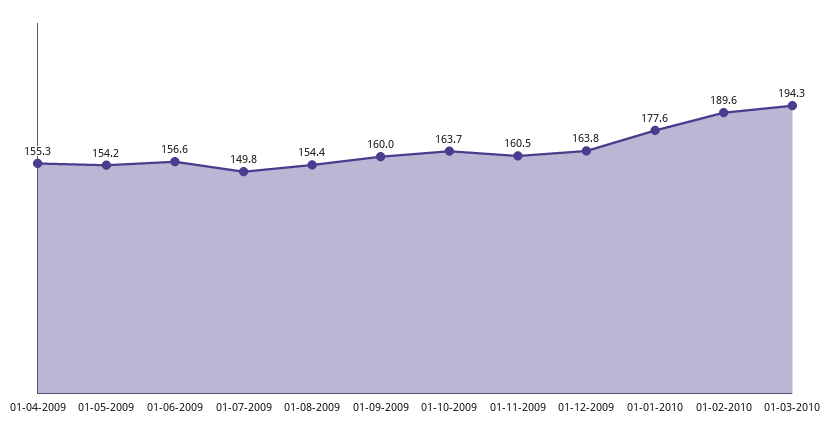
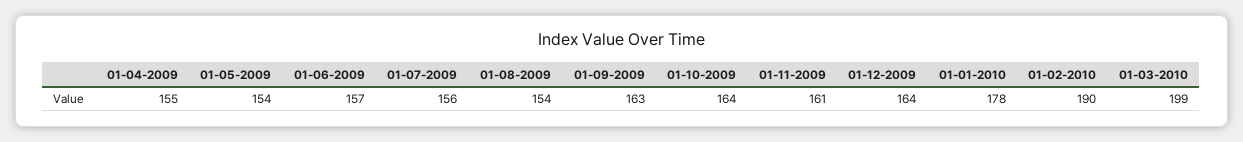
01-07-2009: 149.8 -> 156
01-09-2009: 160 -> 163
01-03-2010: 194.3 -> 199

